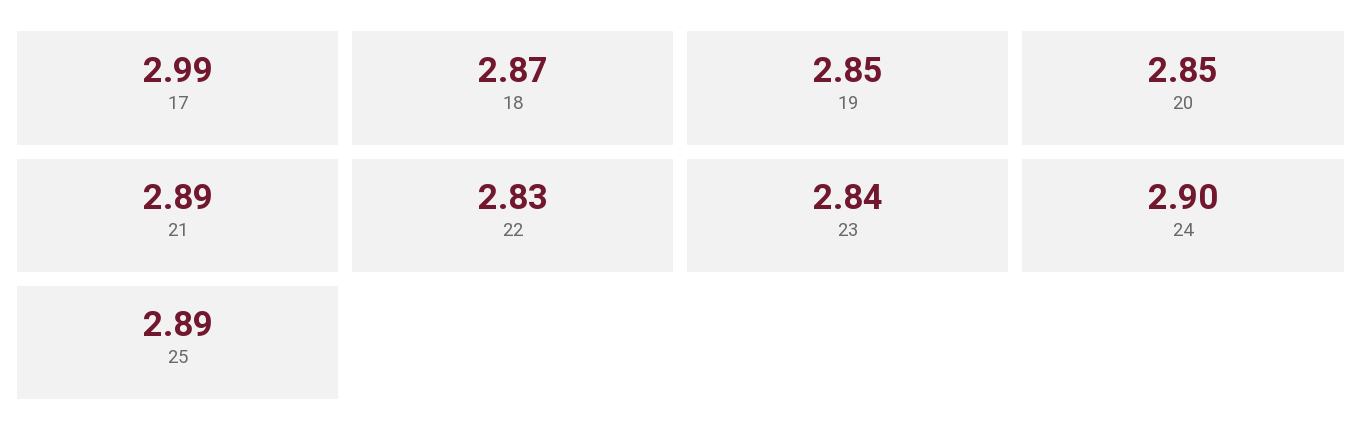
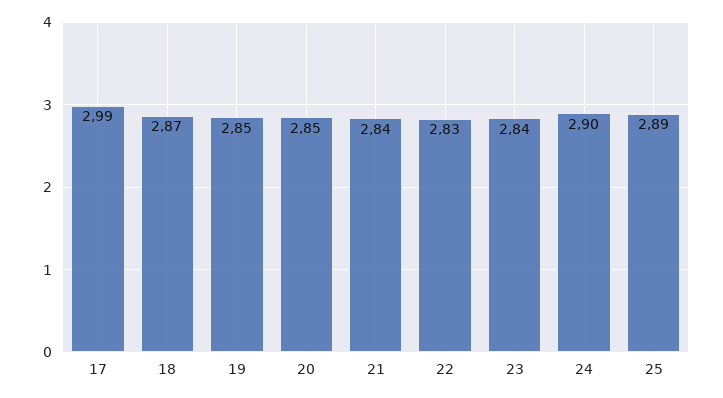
21: 2.89 -> 2.84

